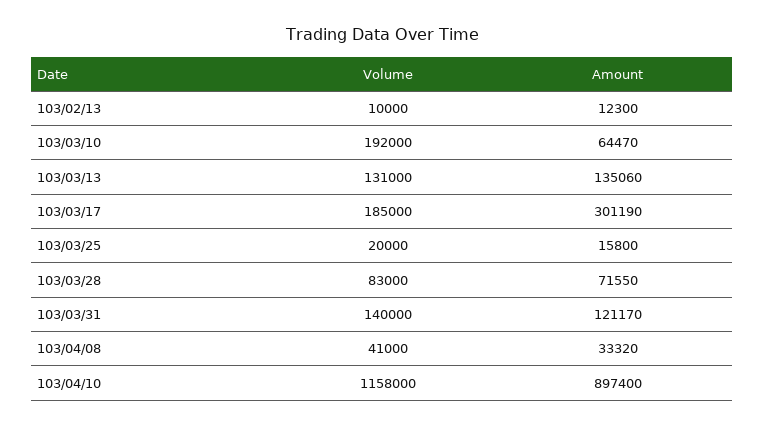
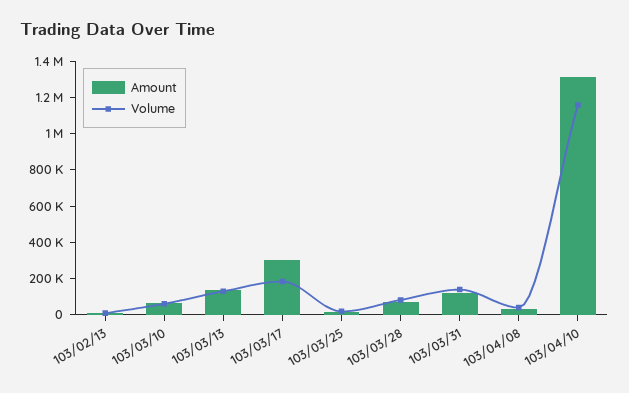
Volume, 103/03/10: 192000 -> 50000
Amount, 103/04/10: 897400 -> 1300000

